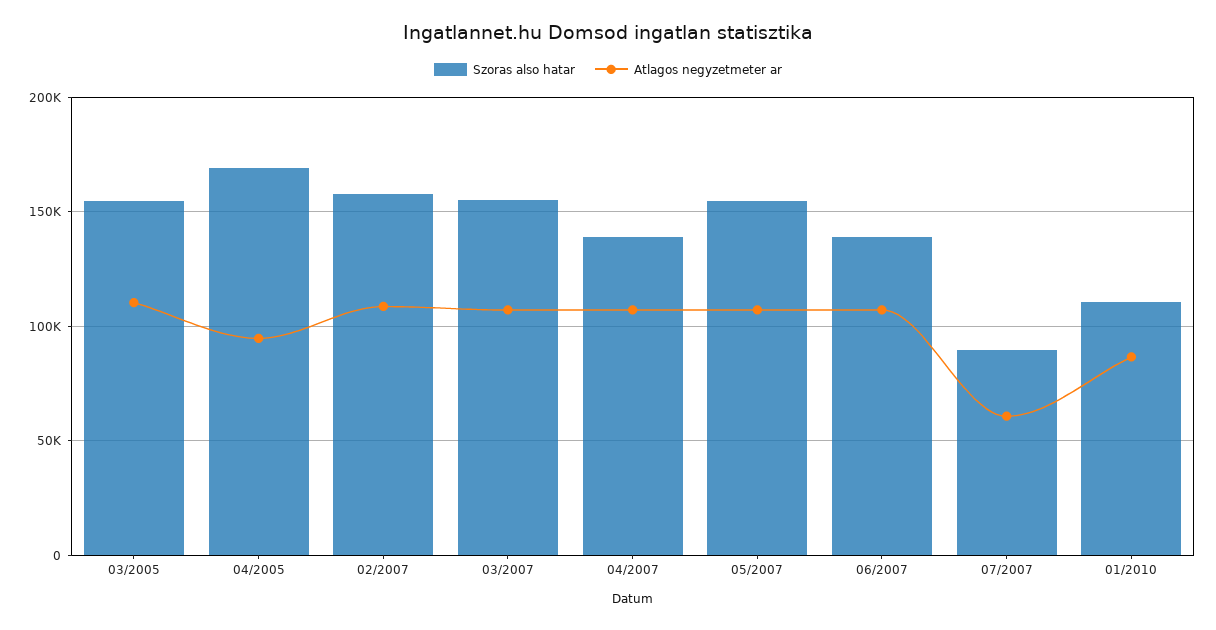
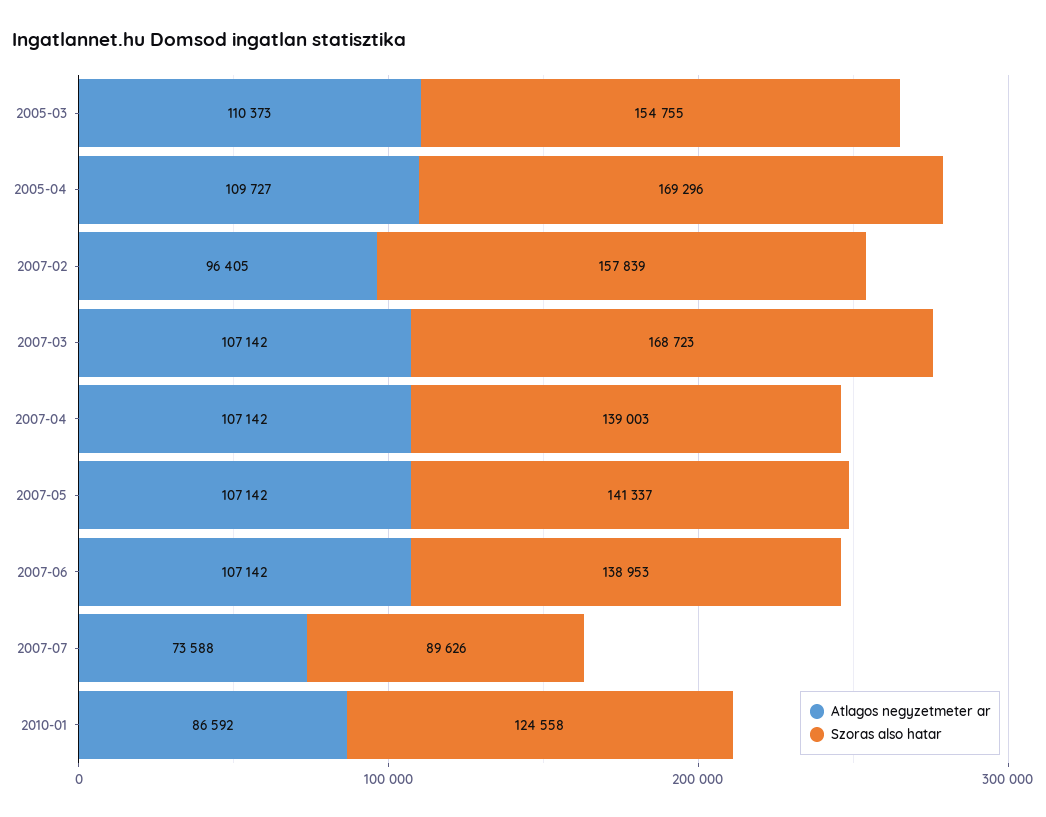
Atlagos negyzetmeter ar, 04/2005: 95000 -> 109727
Atlagos negyzetmeter ar, 02/2007: 110000 -> 96405
Szoras also hatar, 03/2007: 155000 -> 168723
Szoras also hatar, 05/2007: 155000 -> 141337
Atlagos negyzetmeter ar, 07/2007: 60000 -> 73588
Szoras also hatar, 01/2010: 110000 -> 124558

